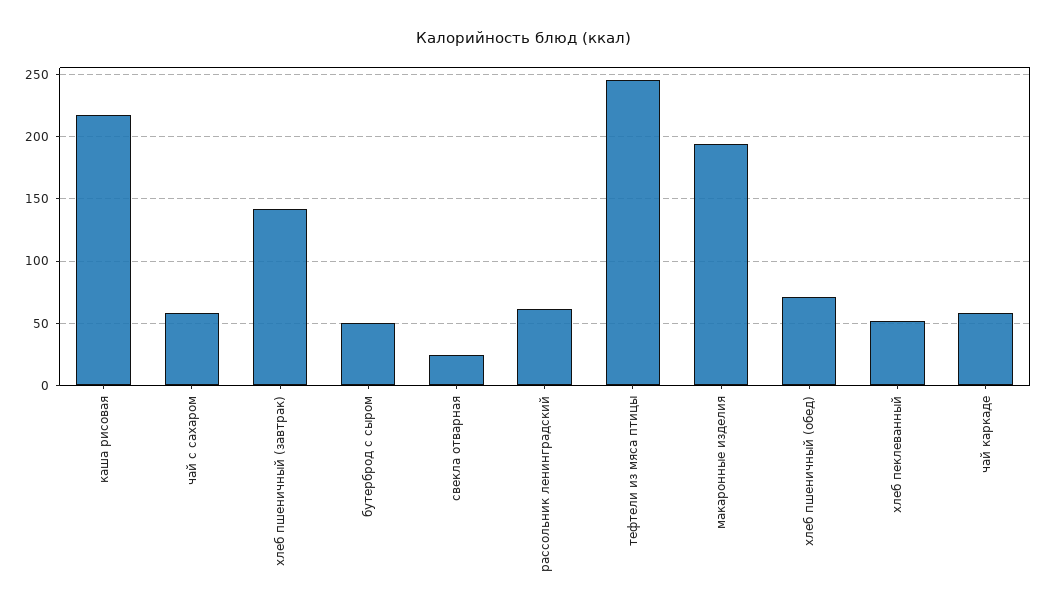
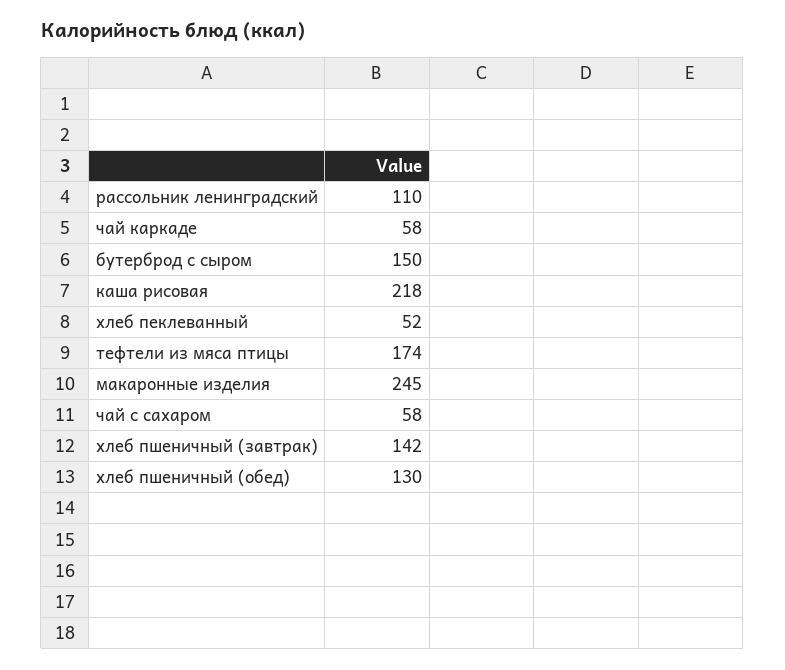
бутерброд с сыром: 50 -> 150
свекла отварная: 25 -> none
рассольник ленинградский: 60 -> 110
тефтели из мяса птицы: 245 -> 174
макаронные изделия: 195 -> 245
хлеб пшеничный (обед): 70 -> 130

